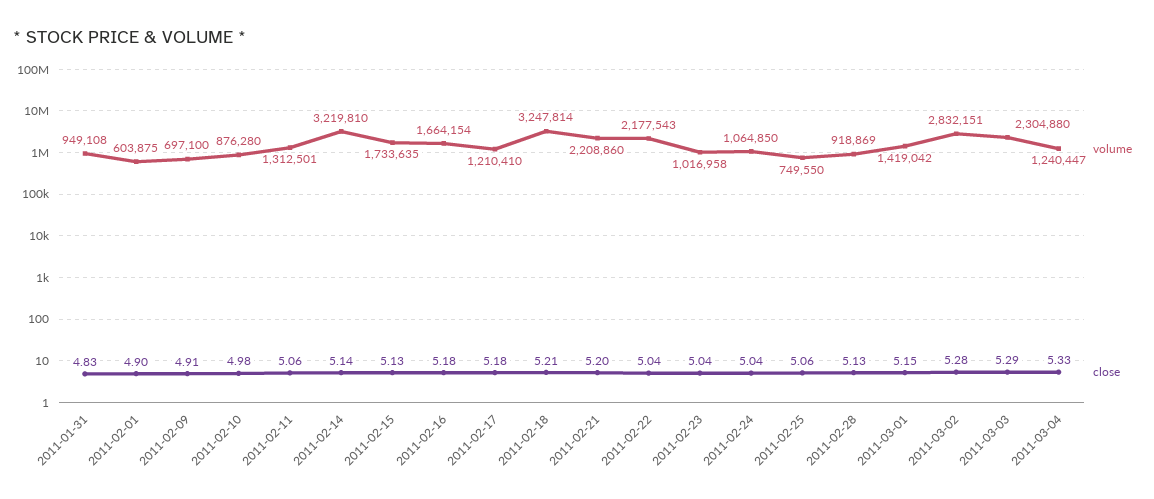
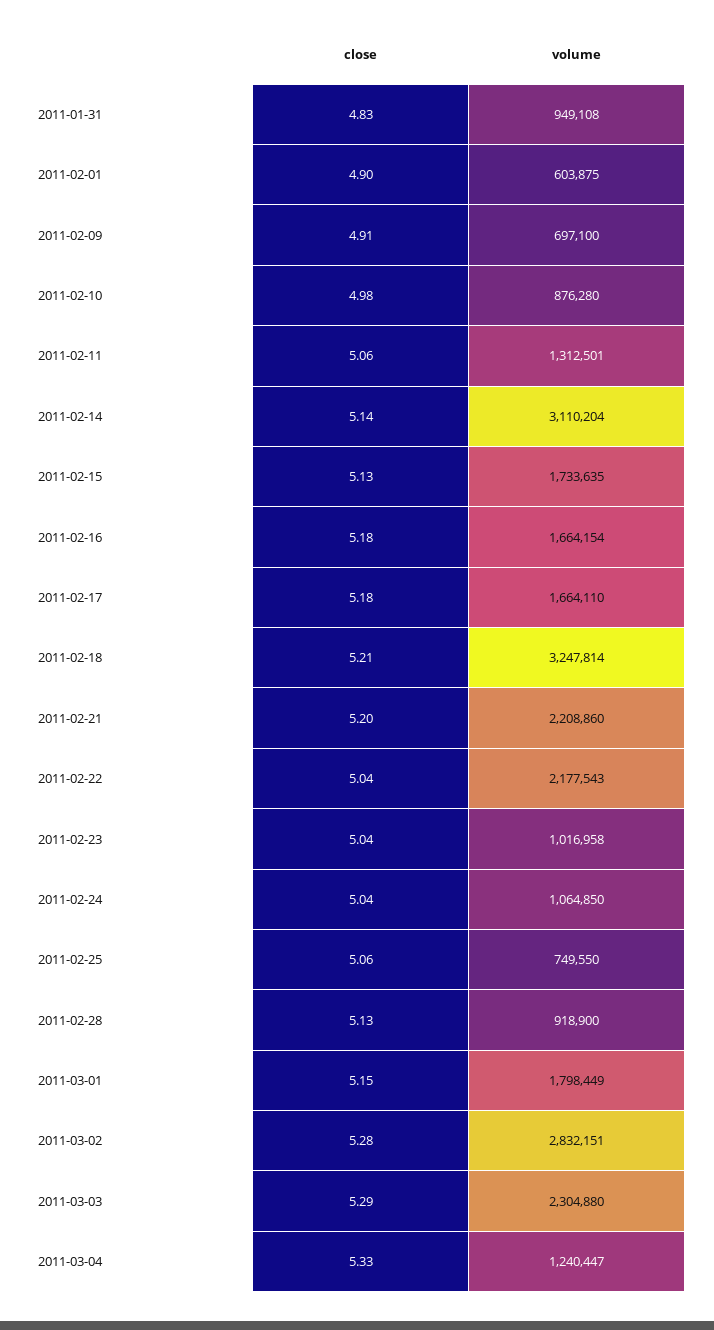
volume, 2011-02-14: 3219810 -> 3110204
volume, 2011-02-17: 1210410 -> 1664110
volume, 2011-02-28: 918869 -> 918900
volume, 2011-03-01: 1419042 -> 1798449

